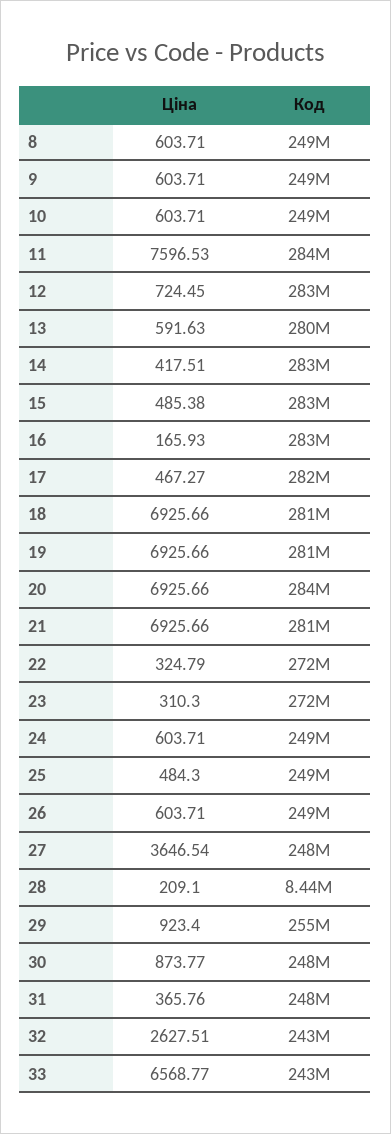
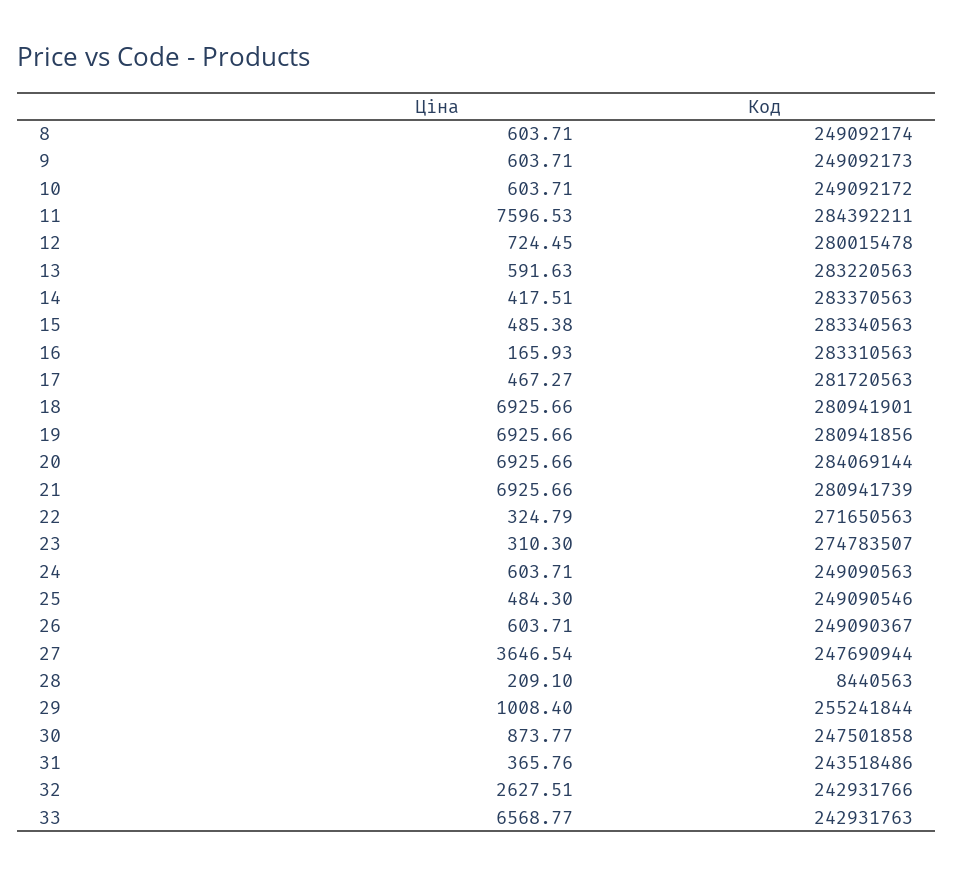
Код, 12: 283000000 -> 280015478
Код, 13: 280000000 -> 283220563
Код, 23: 272000000 -> 274783507
Ціна, 29: 923.4 -> 1008.4
Код, 31: 248000000 -> 243518486

